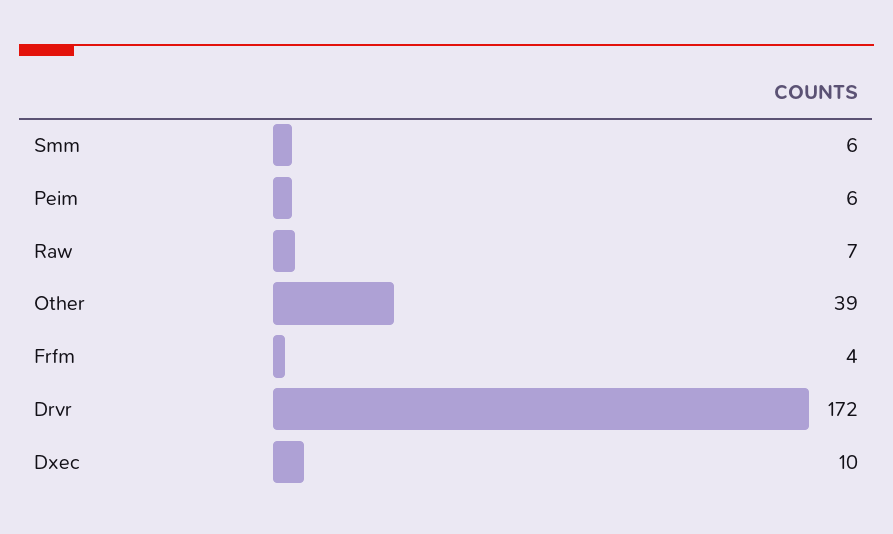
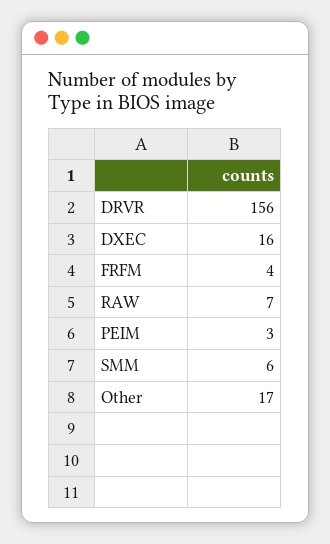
Peim: 6 -> 3
Other: 39 -> 17
Drvr: 172 -> 156
Dxec: 10 -> 16

